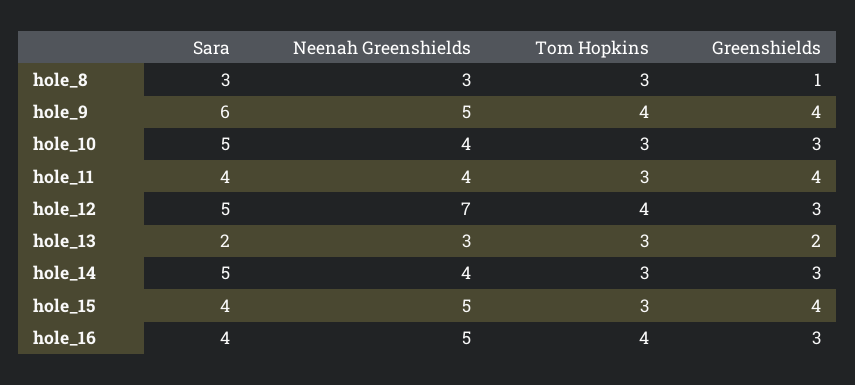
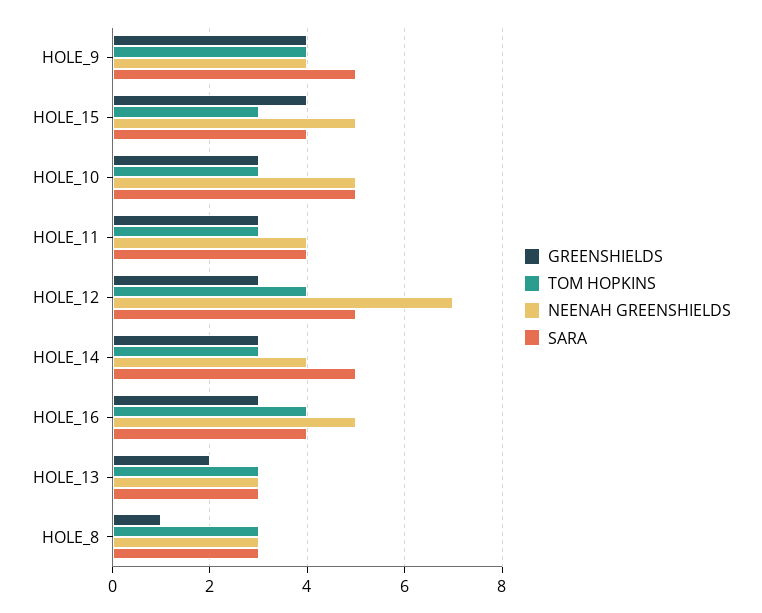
Sara, hole_9: 6 -> 5
Neenah Greenshields, hole_9: 5 -> 4
Neenah Greenshields, hole_10: 4 -> 5
Greenshields, hole_11: 4 -> 3
Sara, hole_13: 2 -> 3

